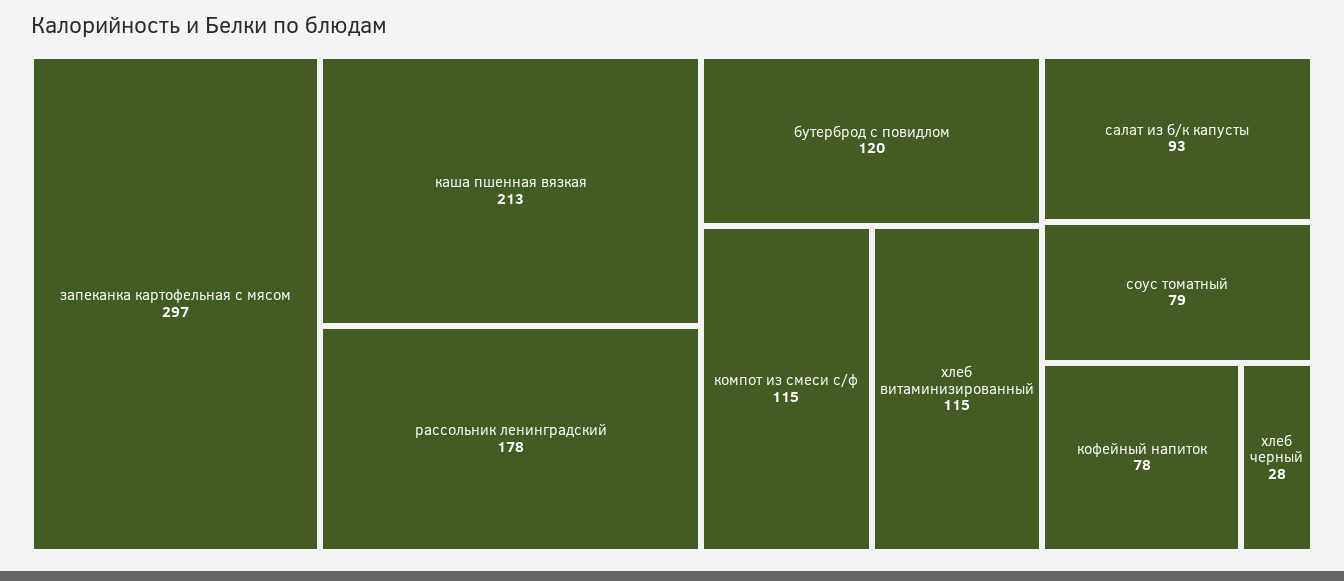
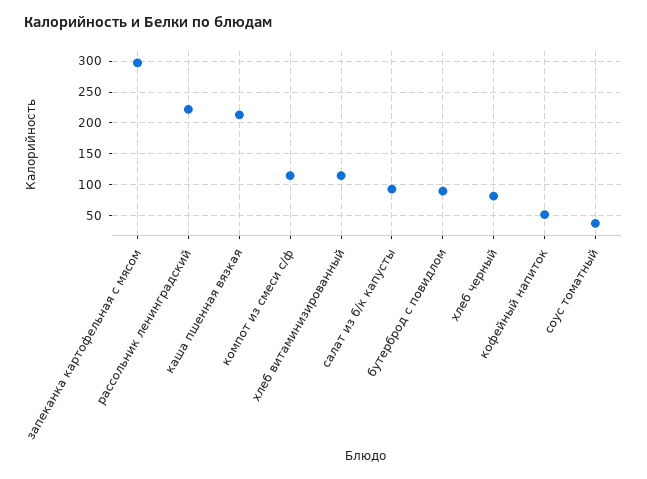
рассольник ленинградский: 178 -> 220
бутерброд с повидлом: 120 -> 90
соус томатный: 79 -> 40
кофейный напиток: 78 -> 50
хлеб черный: 28 -> 80

